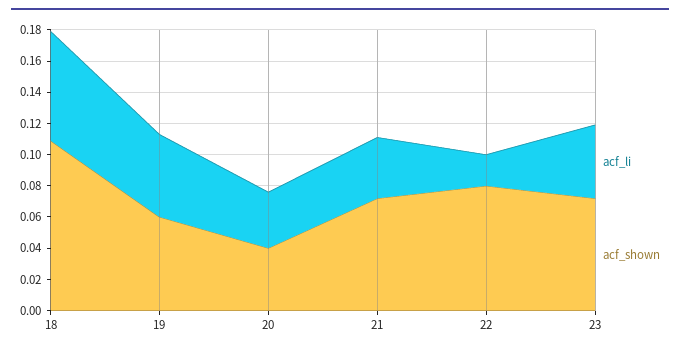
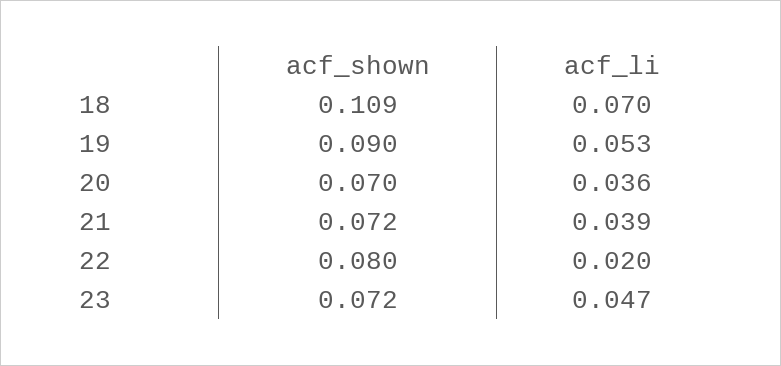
acf_shown, 19: 0.06 -> 0.09
acf_shown, 20: 0.04 -> 0.07

